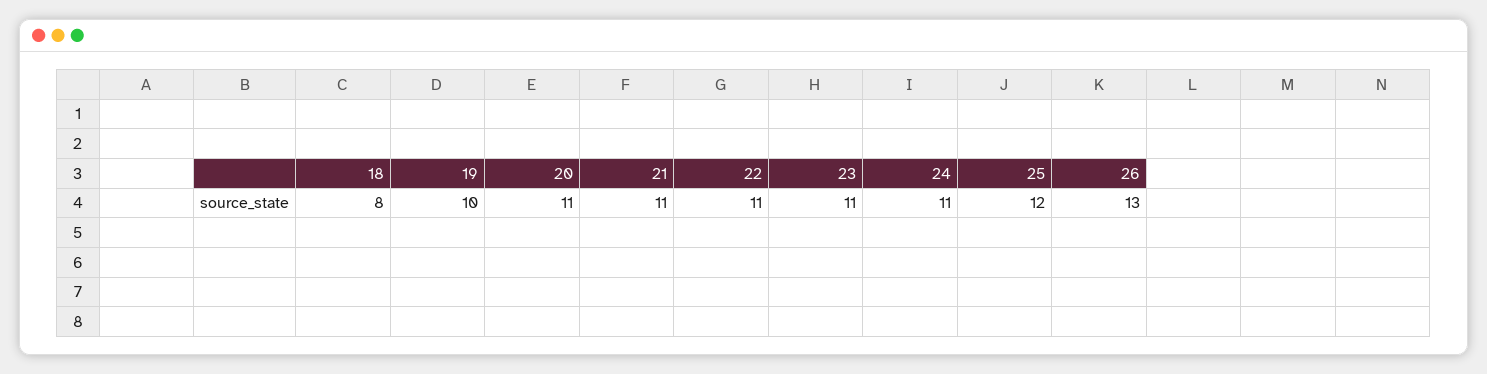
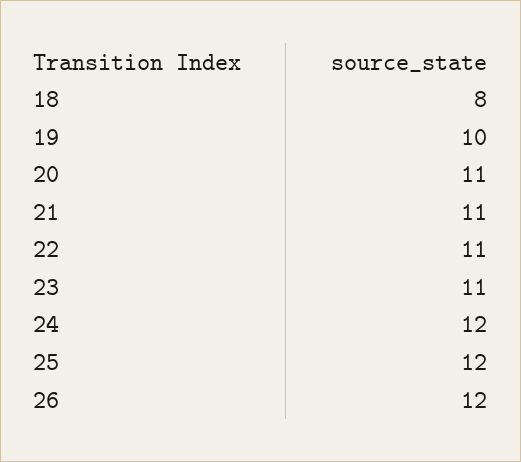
24: 11 -> 12
26: 13 -> 12

